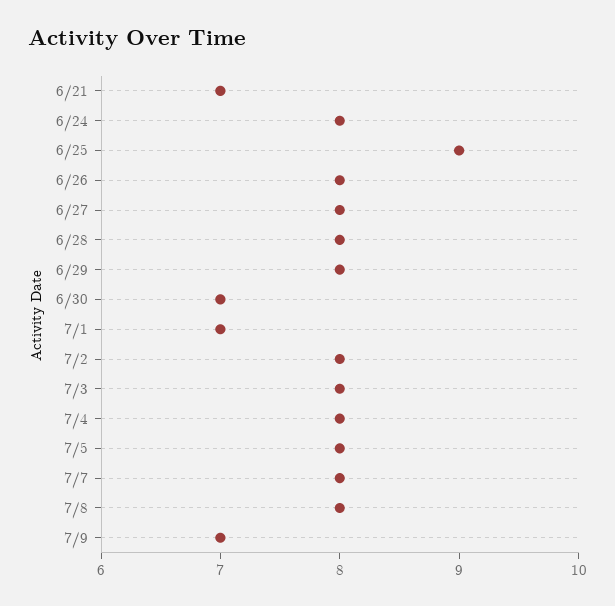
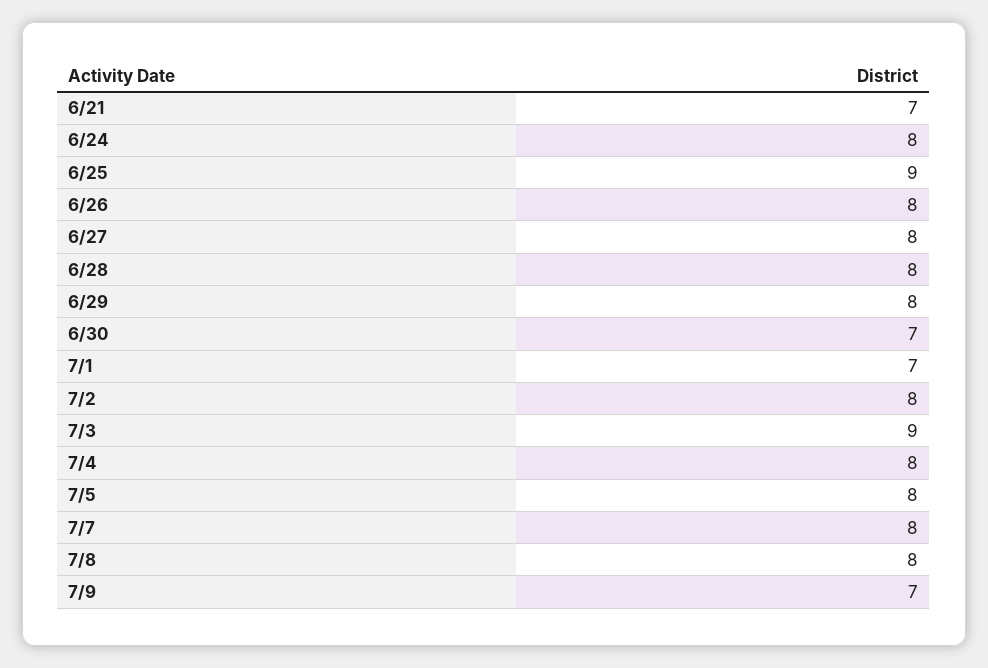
7/3: 8 -> 9

